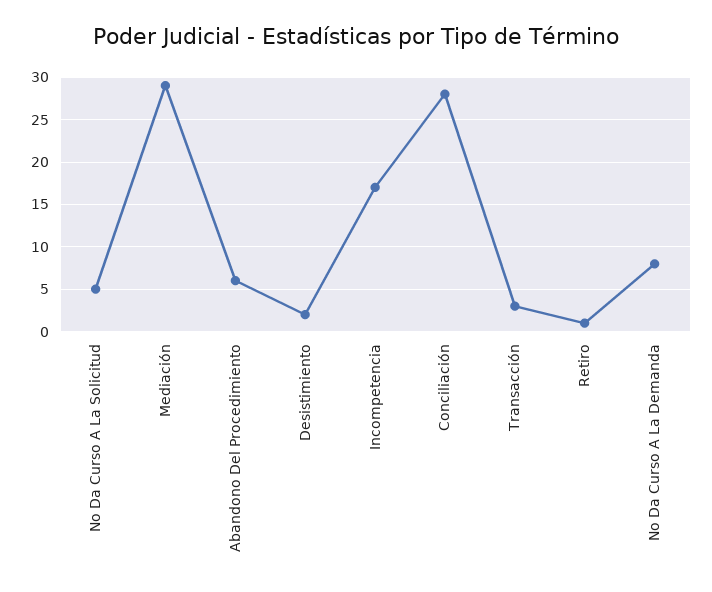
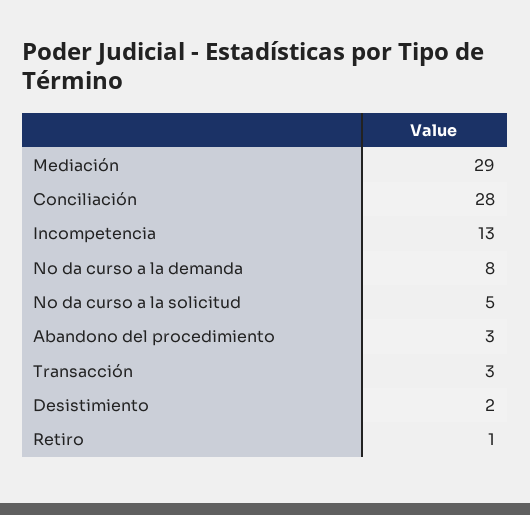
Abandono Del Procedimiento: 6 -> 3
Incompetencia: 17 -> 13

